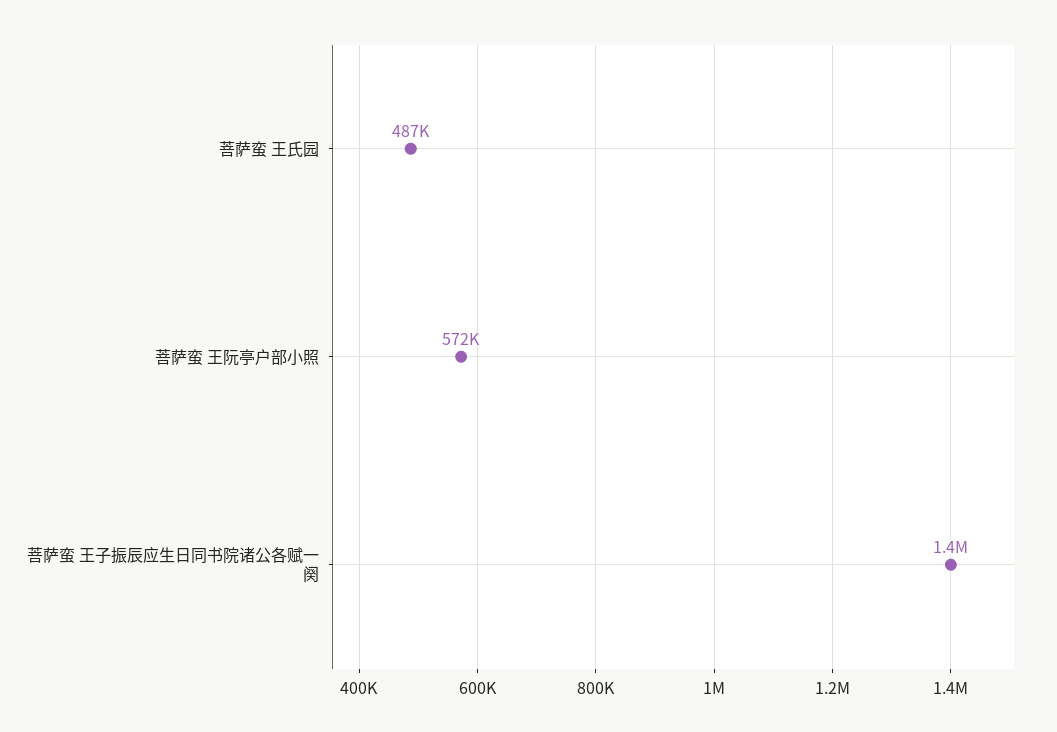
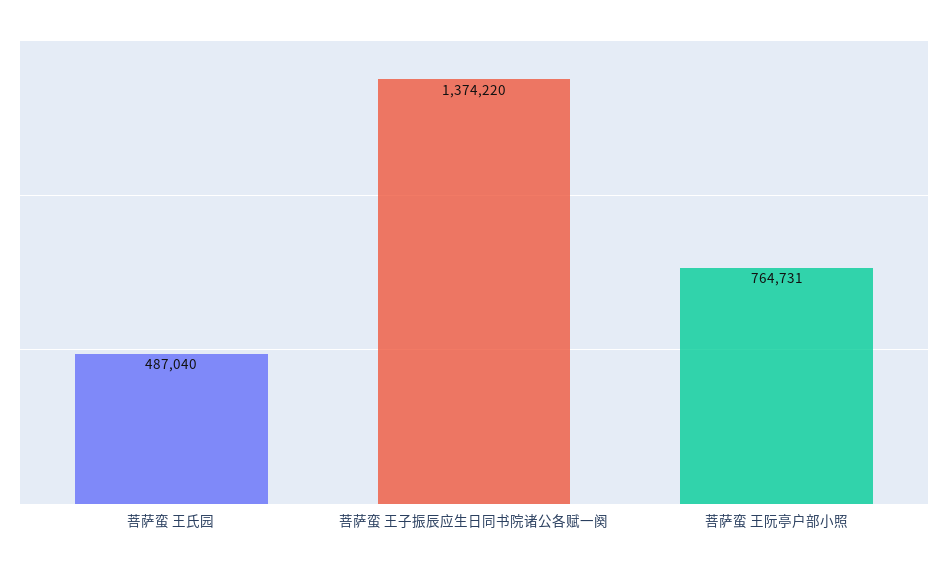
菩萨蛮 王阮亭户部小照: 572000 -> 764731

